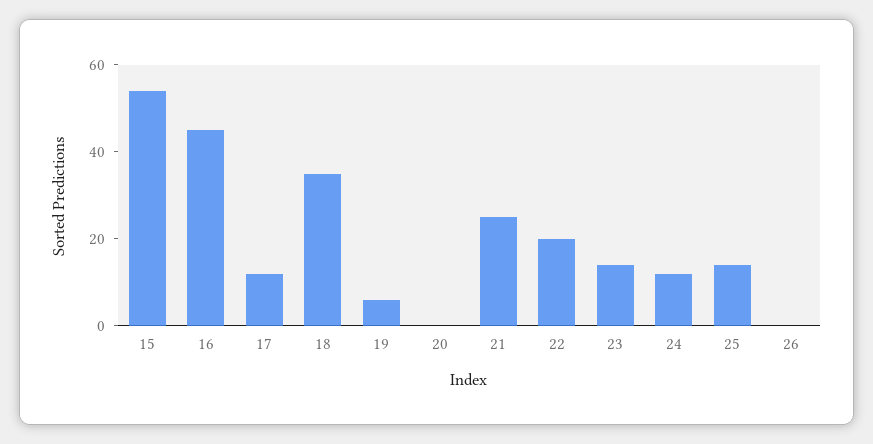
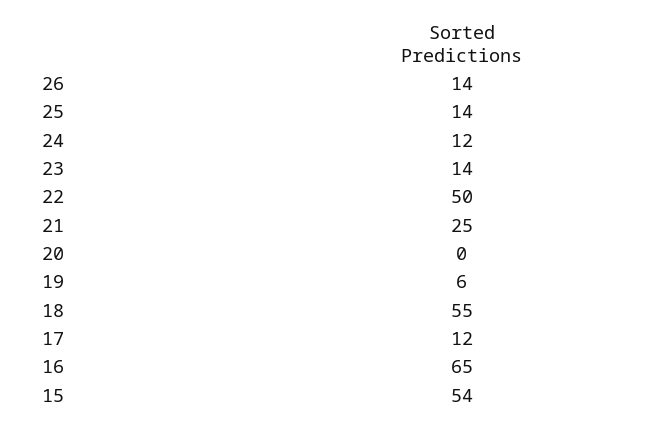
16: 45 -> 65
18: 35 -> 55
22: 20 -> 50
26: 0 -> 14

